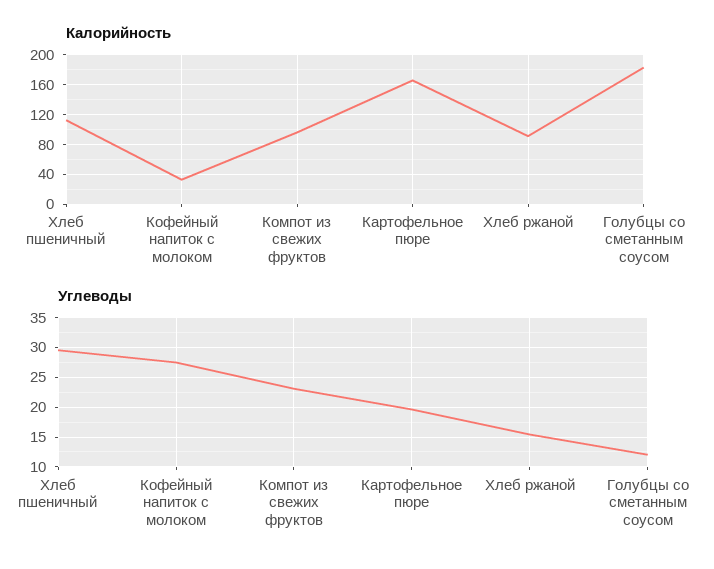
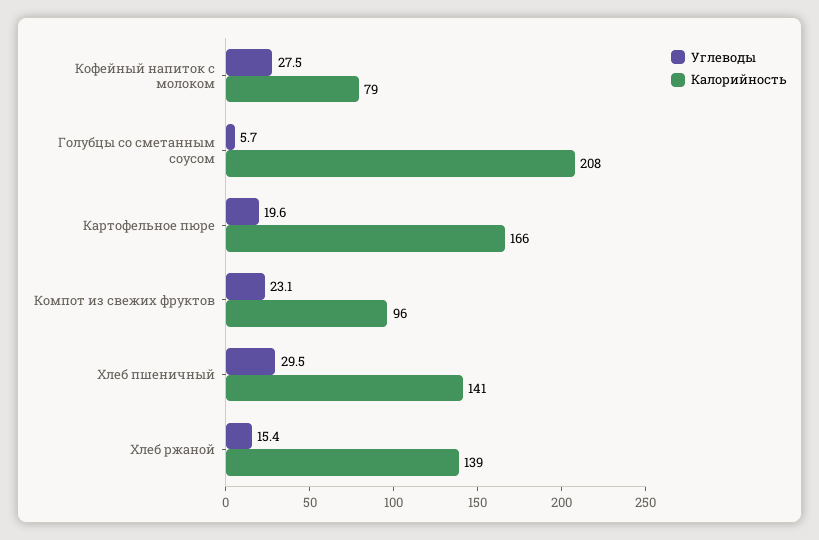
Калорийность, Хлеб пшеничный: 110 -> 141
Калорийность, Кофейный напиток с молоком: 30 -> 79
Калорийность, Хлеб ржаной: 90 -> 139
Калорийность, Голубцы со сметанным соусом: 180 -> 208
Углеводы, Голубцы со сметанным соусом: 12.5 -> 5.7

